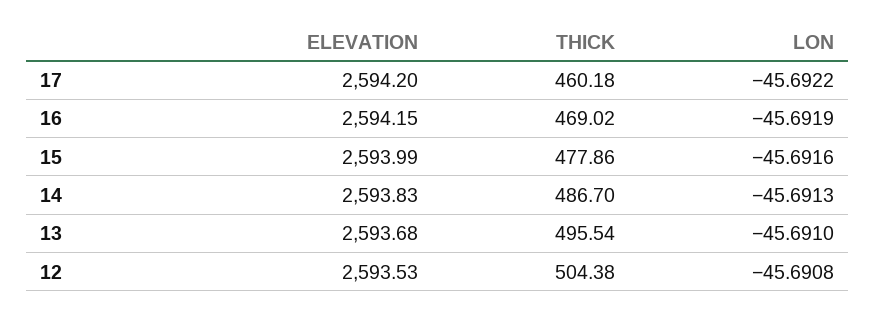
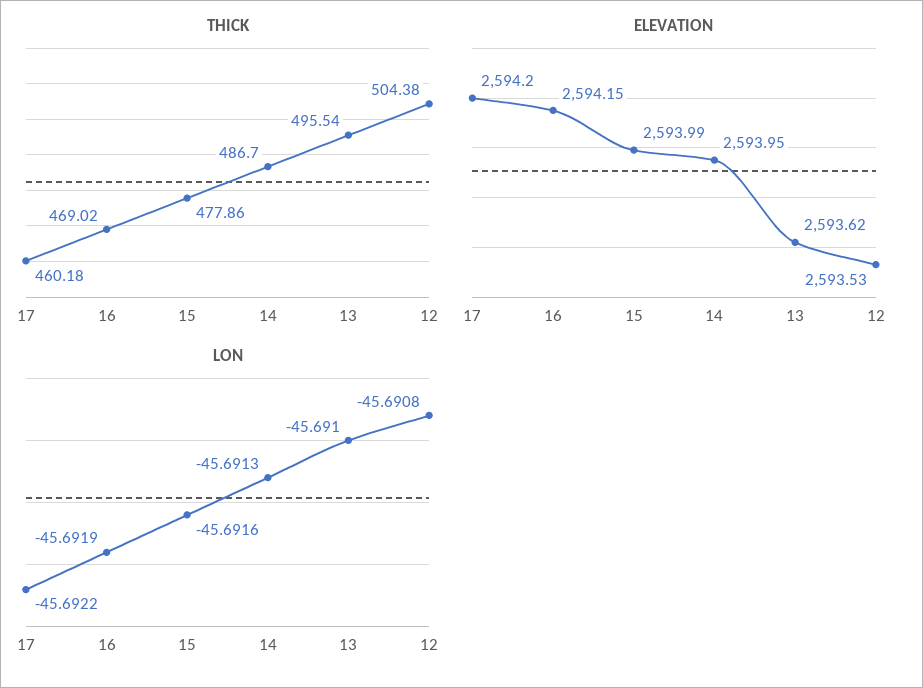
ELEVATION, 14: 2593.83 -> 2593.95
ELEVATION, 13: 2593.68 -> 2593.62

